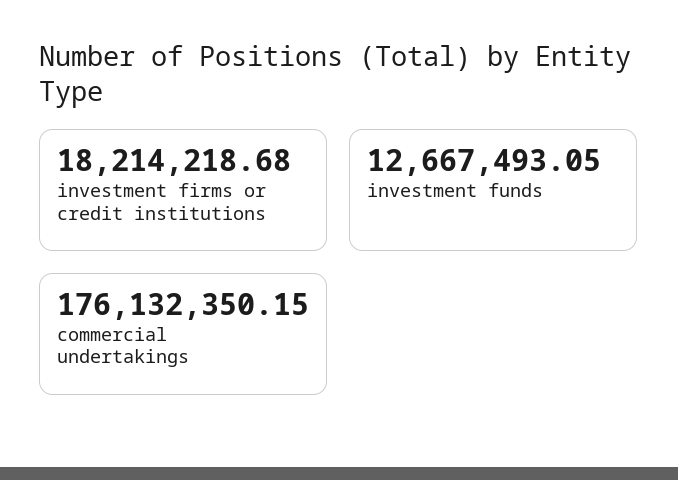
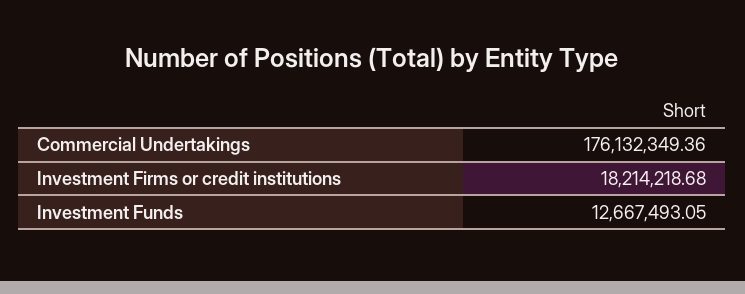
commercial undertakings: 176132350.15 -> 176132349.36

